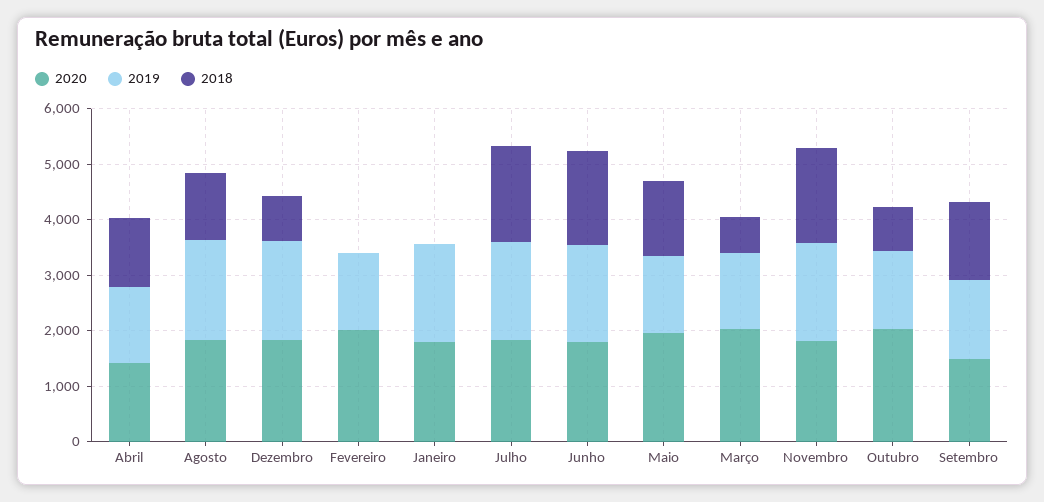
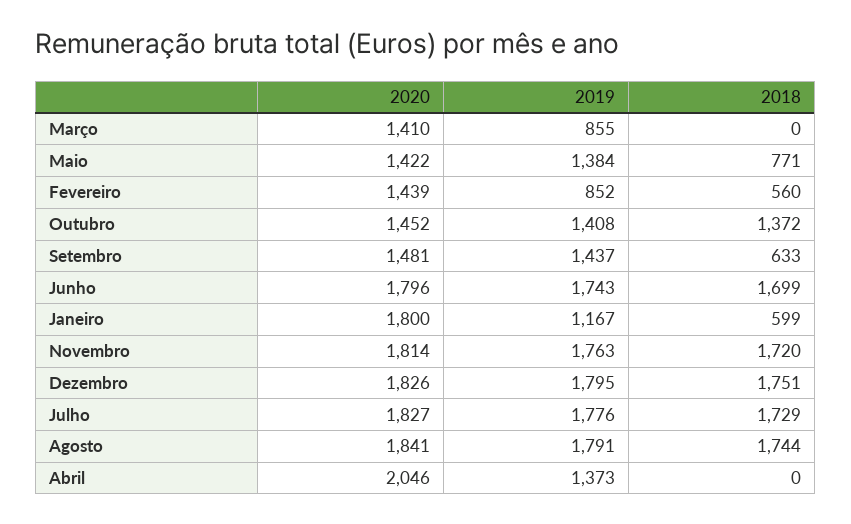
2020, Abril: 1400 -> 2046
2018, Abril: 1200 -> 0
2018, Agosto: 1200 -> 1744
2018, Dezembro: 800 -> 1751
2020, Fevereiro: 2000 -> 1439
2019, Fevereiro: 1400 -> 852
2018, Fevereiro: 0 -> 560
2019, Janeiro: 1800 -> 1167
2018, Janeiro: 0 -> 599
2020, Maio: 2000 -> 1422
2018, Maio: 1400 -> 771
2020, Março: 2000 -> 1410
2019, Março: 1400 -> 855
2018, Março: 600 -> 0
2020, Outubro: 2000 -> 1452
2018, Outubro: 800 -> 1372
2018, Setembro: 1400 -> 633

